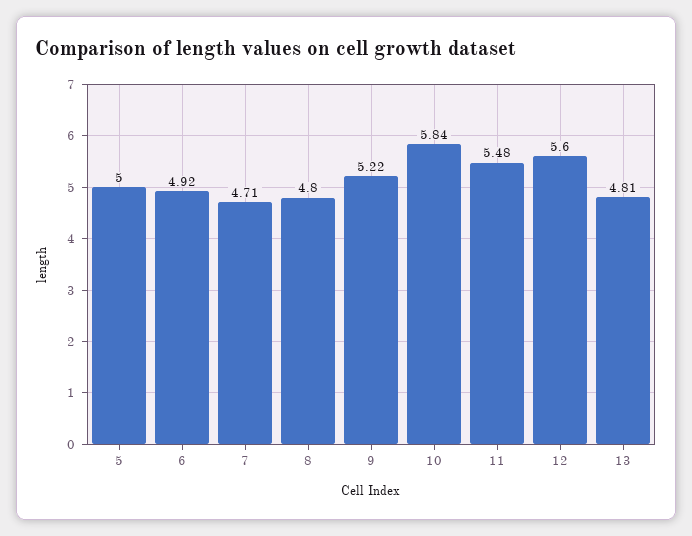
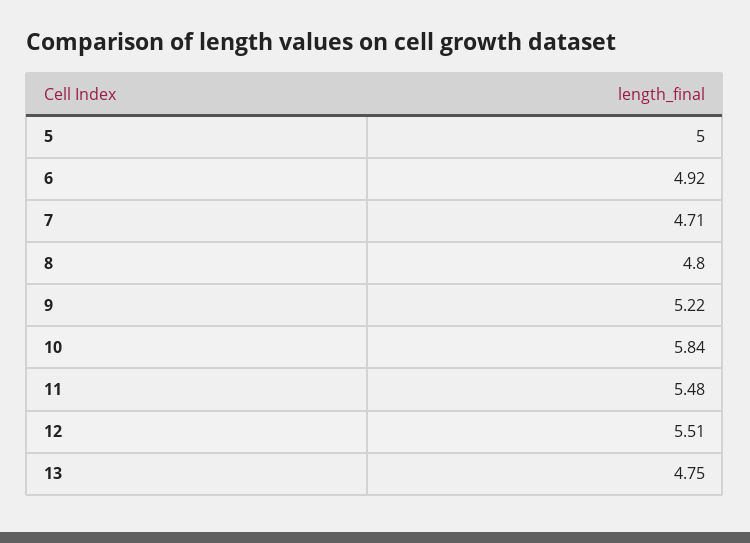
12: 5.6 -> 5.51
13: 4.81 -> 4.75

